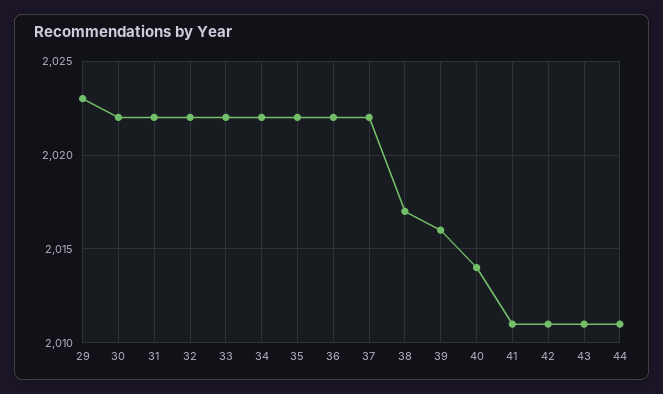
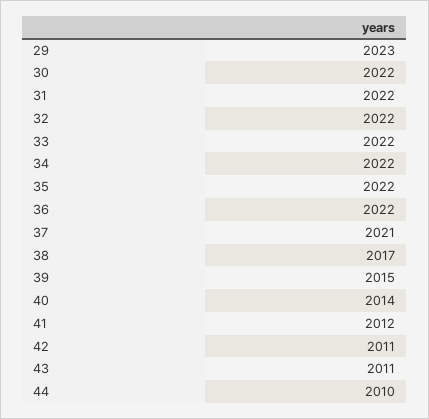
37: 2022 -> 2021
39: 2016 -> 2015
41: 2011 -> 2012
44: 2011 -> 2010

